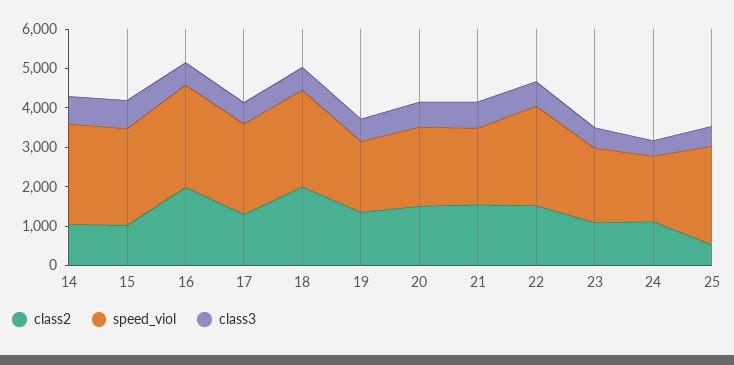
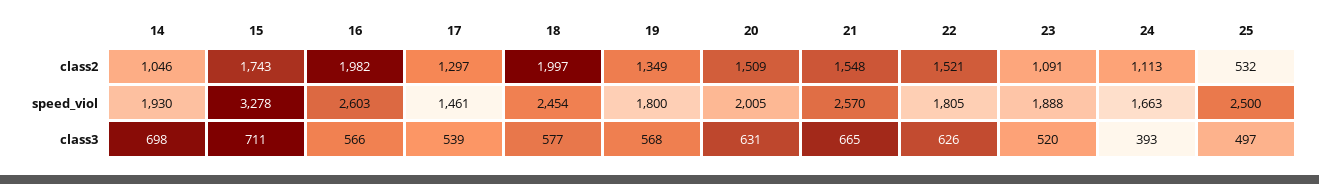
speed_viol, 14: 2500 -> 1930
class2, 15: 1000 -> 1743
speed_viol, 15: 2500 -> 3278
speed_viol, 17: 2250 -> 1461
speed_viol, 21: 2000 -> 2570
speed_viol, 22: 2500 -> 1805

